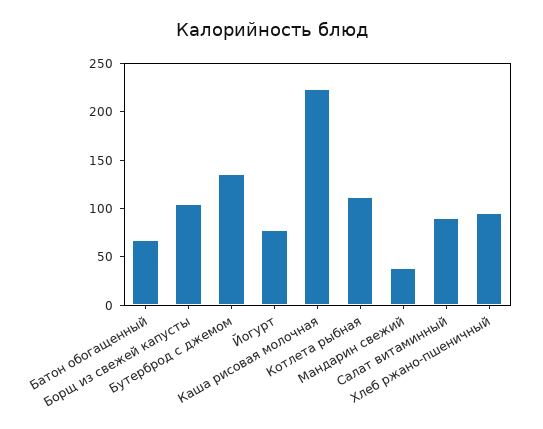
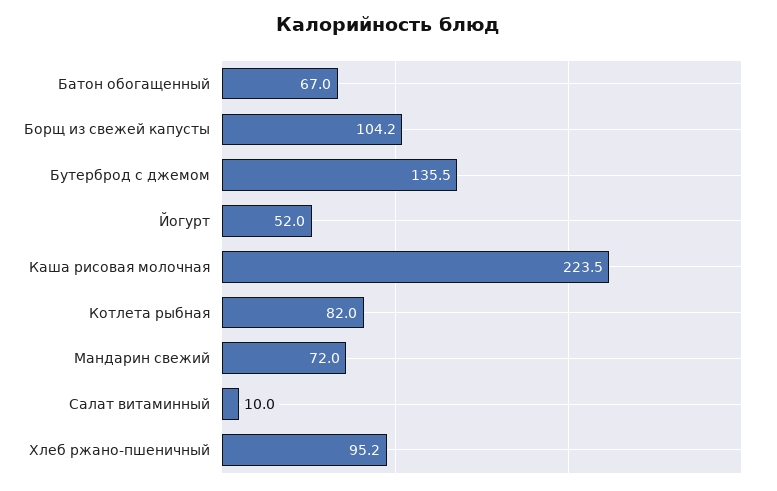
Йогурт: 80 -> 52
Котлета рыбная: 110 -> 82
Мандарин свежий: 40 -> 72
Салат витаминный: 90 -> 10

